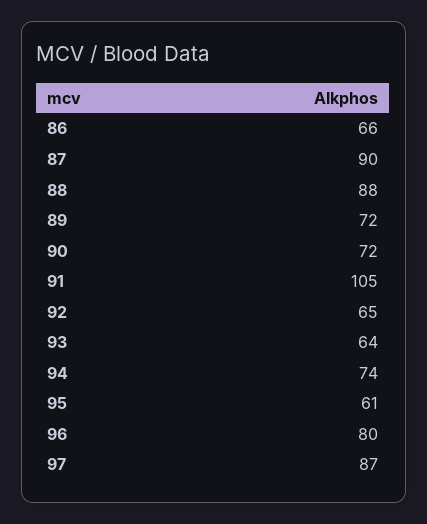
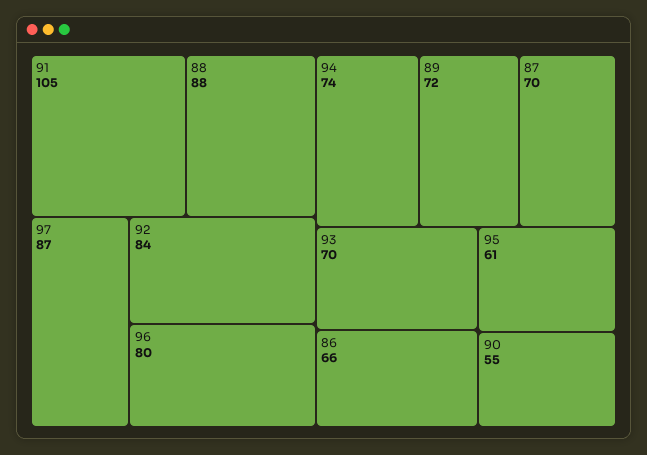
87: 90 -> 70
90: 72 -> 55
92: 65 -> 84
93: 64 -> 70

